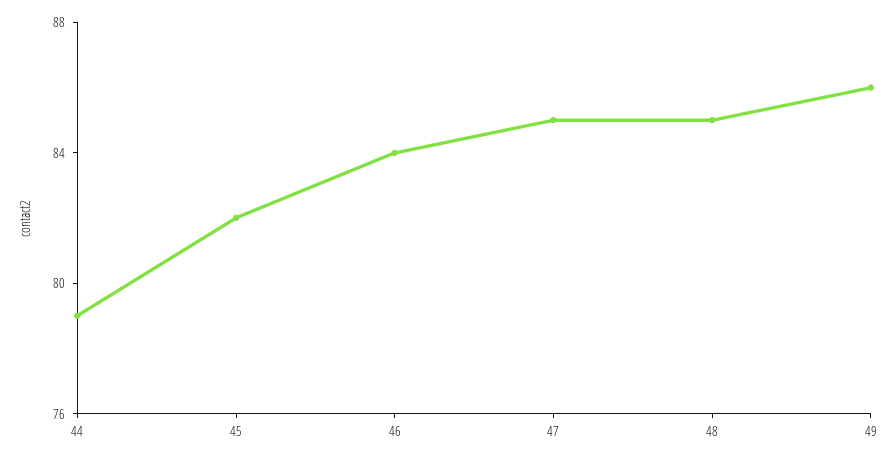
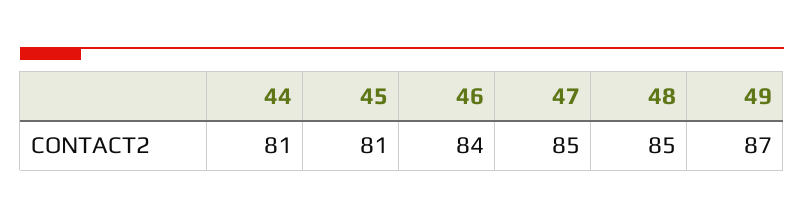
44: 79 -> 81
45: 82 -> 81
49: 86 -> 87

